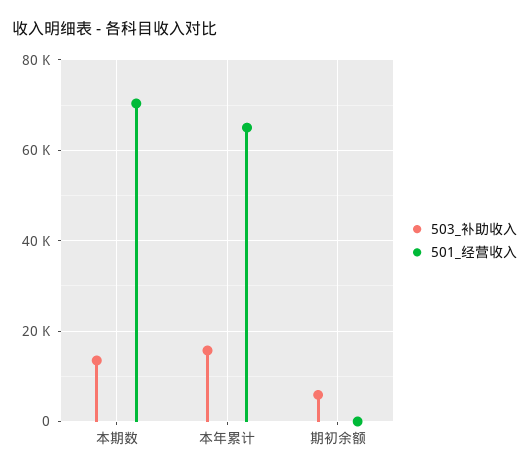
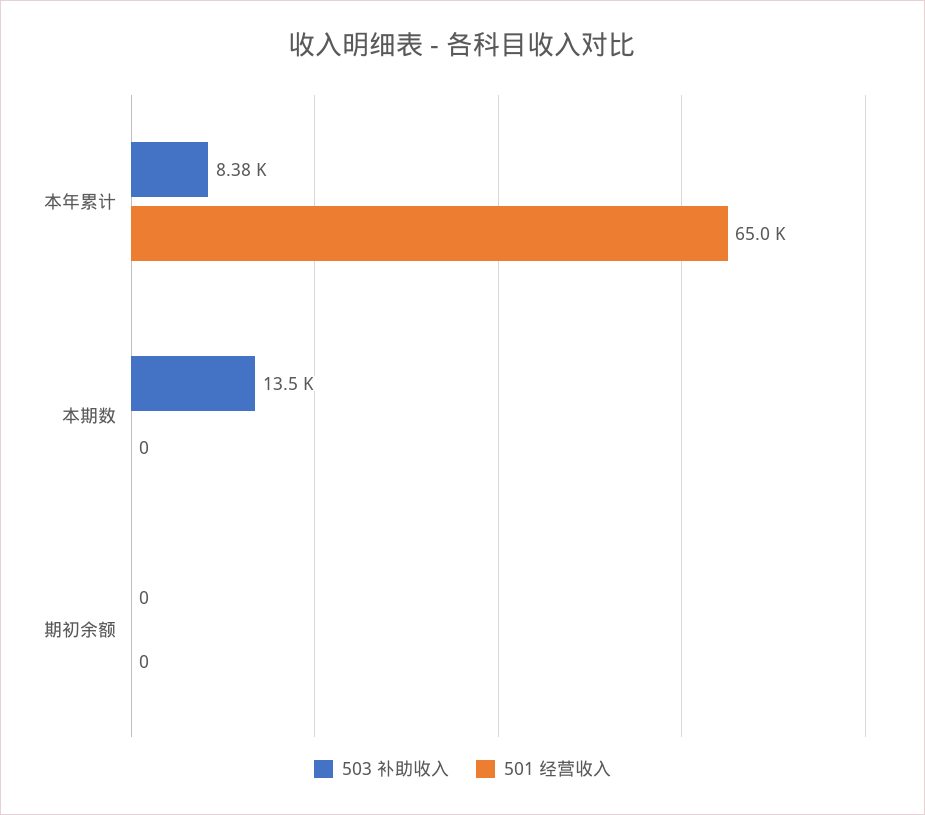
501_经营收入, 本期数: 70000 -> 0
503_补助收入, 本年累计: 16000 -> 8380
503_补助收入, 期初余额: 6000 -> 0

